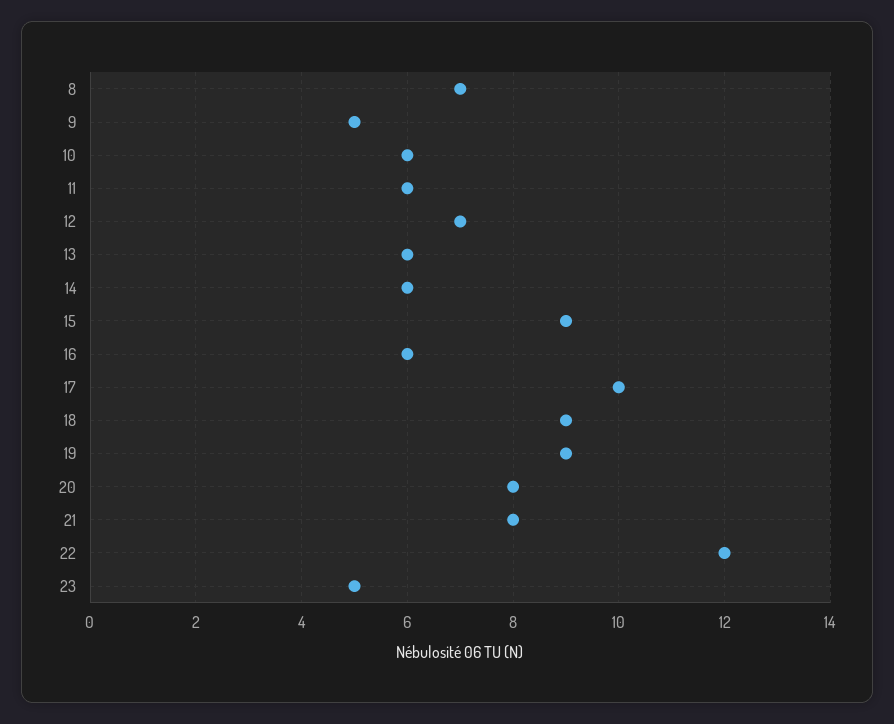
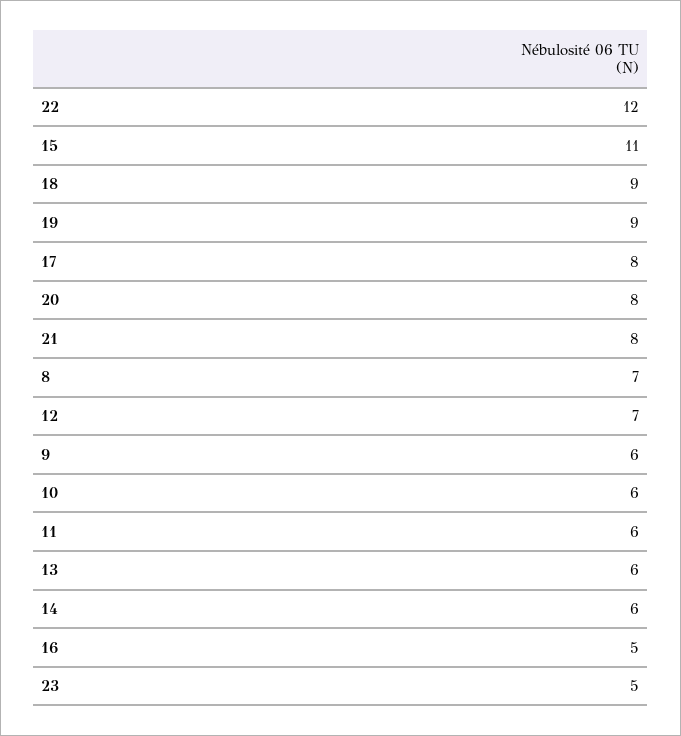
9: 5 -> 6
15: 9 -> 11
16: 6 -> 5
17: 10 -> 8

